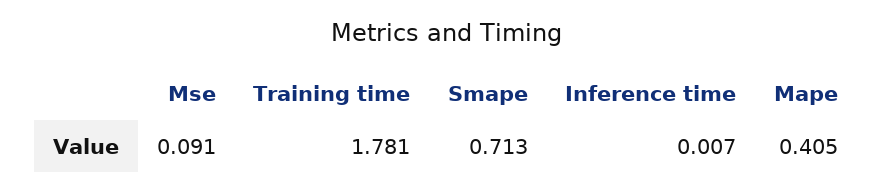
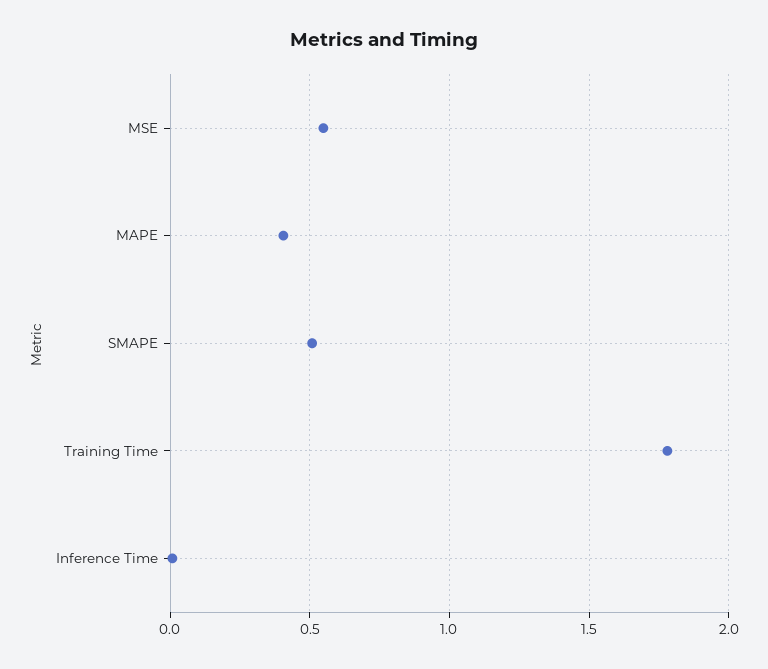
Mse: 0.091 -> 0.55
Smape: 0.713 -> 0.5

